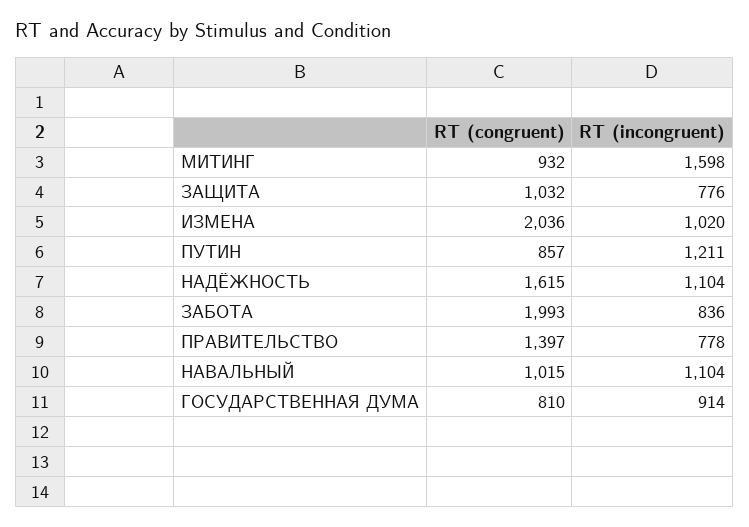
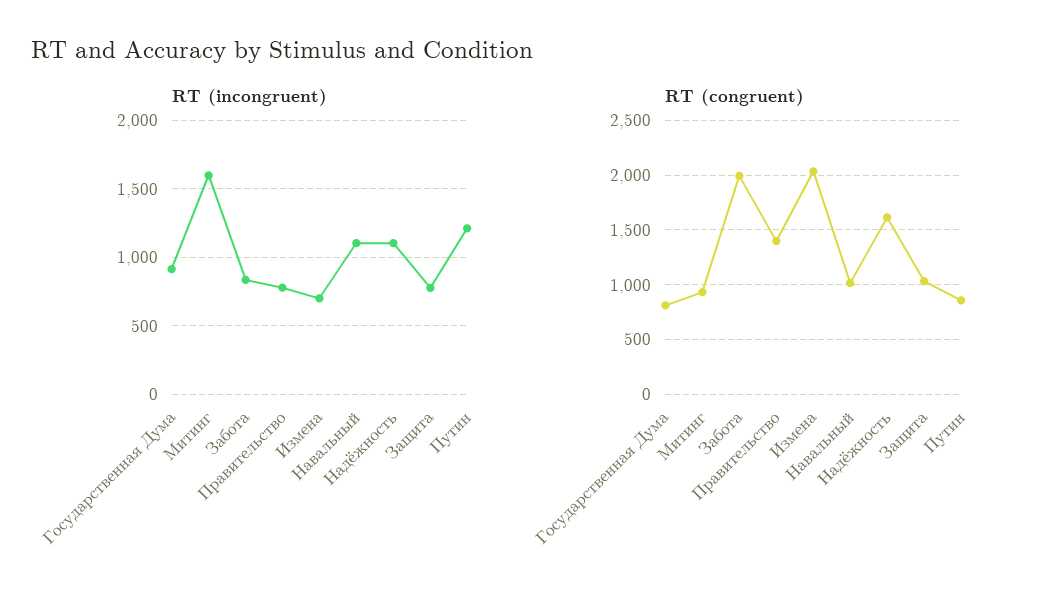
RT (incongruent), ИЗМЕНА: 1020 -> 700

